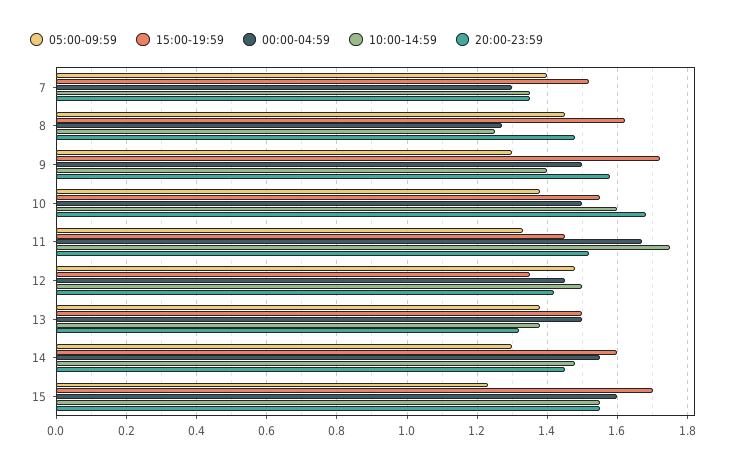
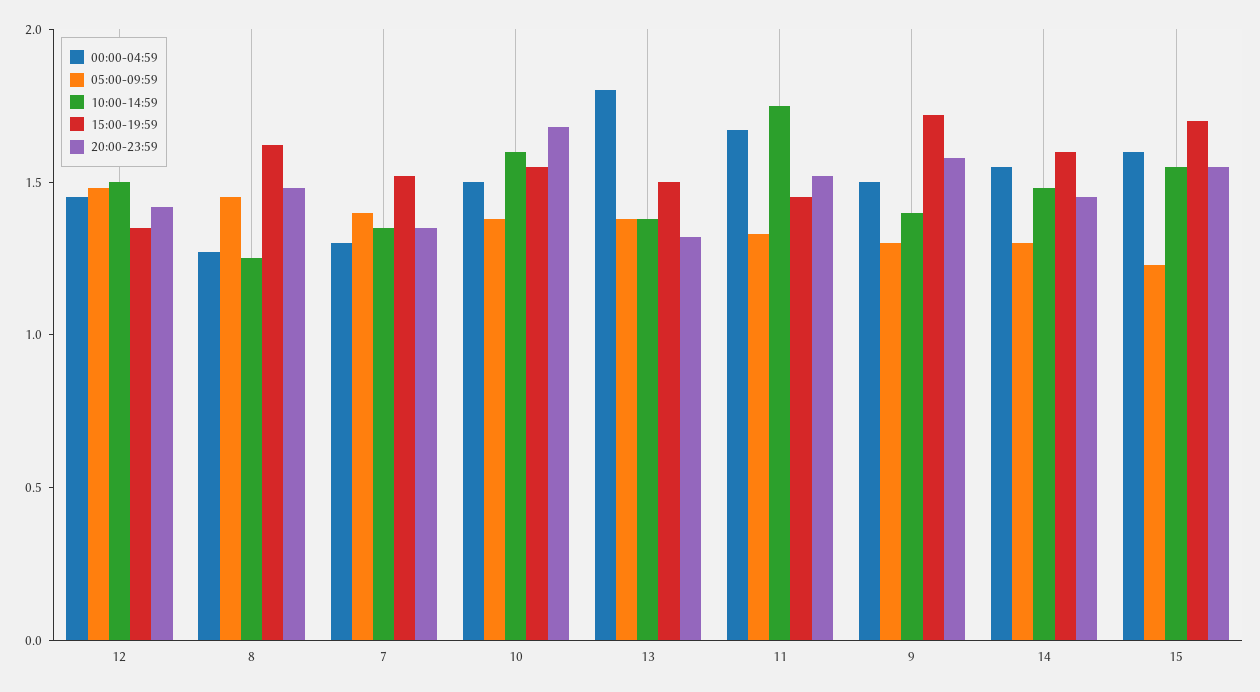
00:00-04:59, 13: 1.5 -> 1.8

